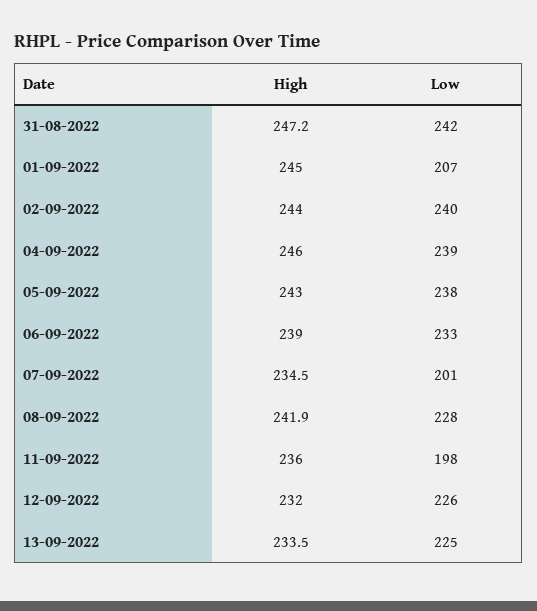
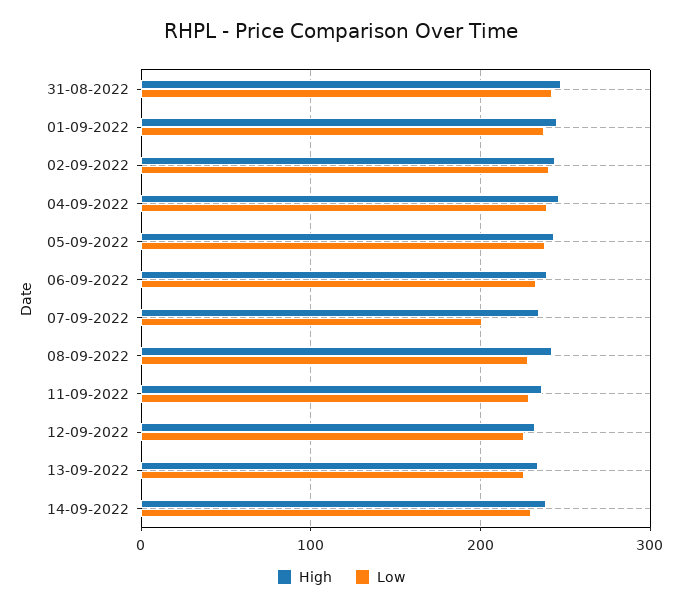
Low, 01-09-2022: 207 -> 240
Low, 11-09-2022: 198 -> 230
High, 14-09-2022: none -> 240
Low, 14-09-2022: none -> 230

